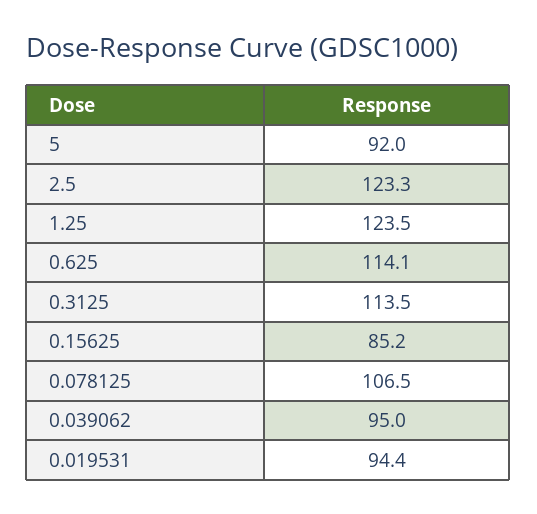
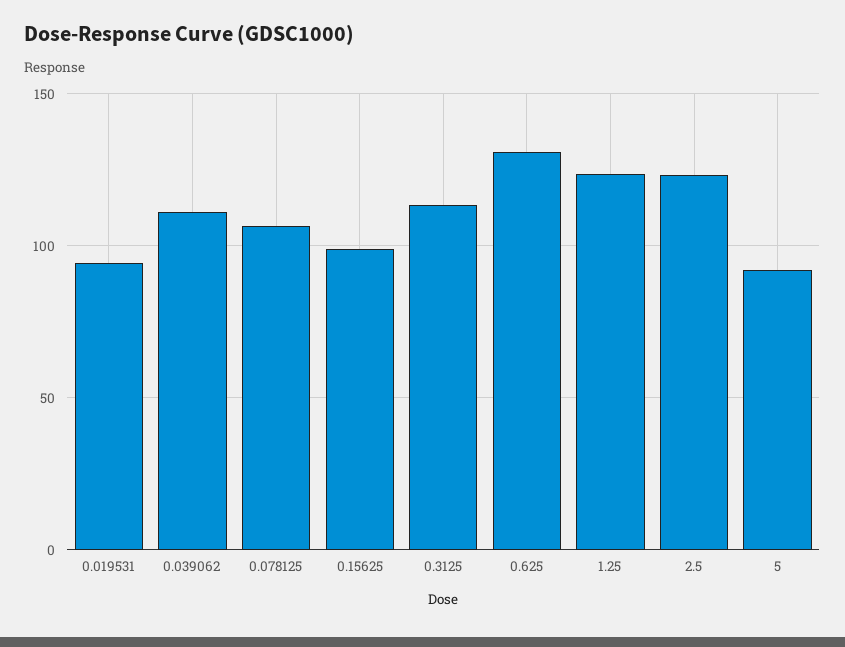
0.625: 114.1 -> 130
0.15625: 85.2 -> 100
0.039062: 95 -> 110

